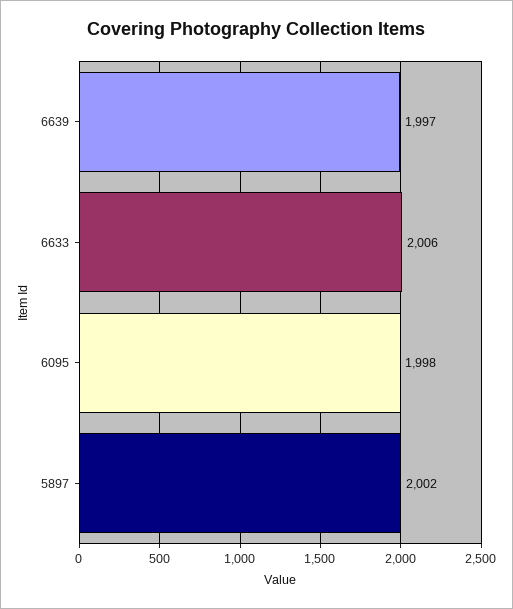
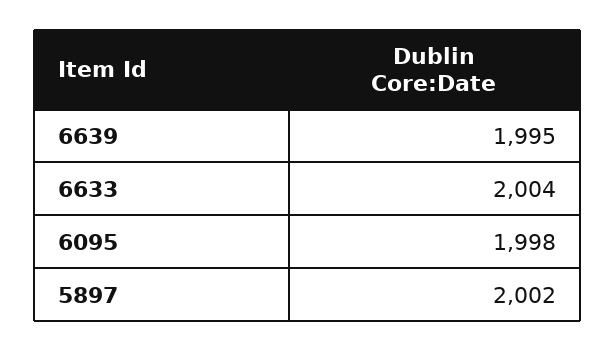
6639: 1997 -> 1995
6633: 2006 -> 2004

